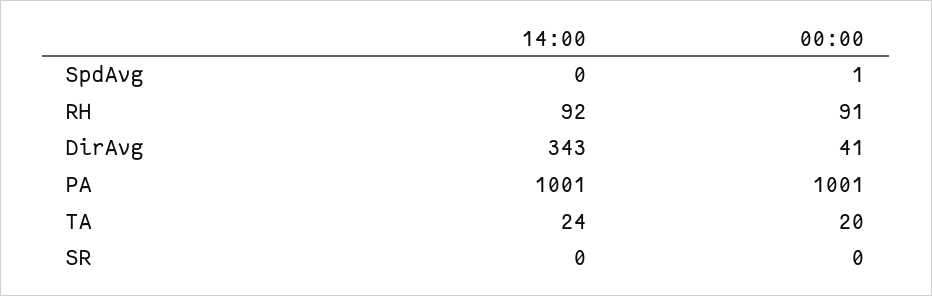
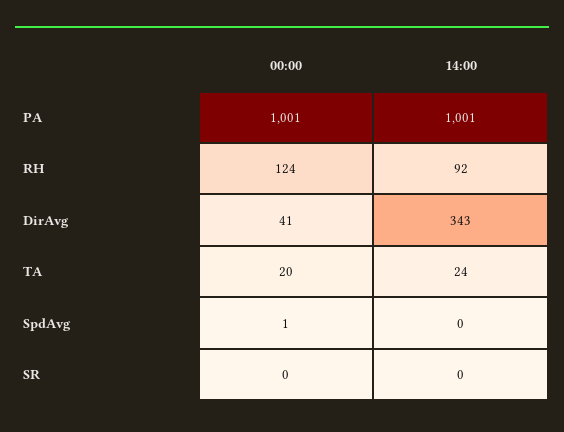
00:00, RH: 91 -> 124

